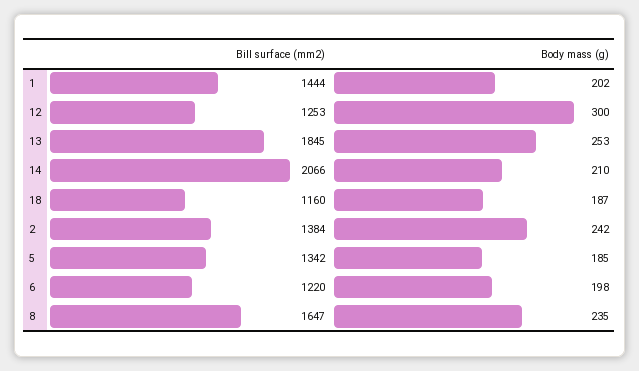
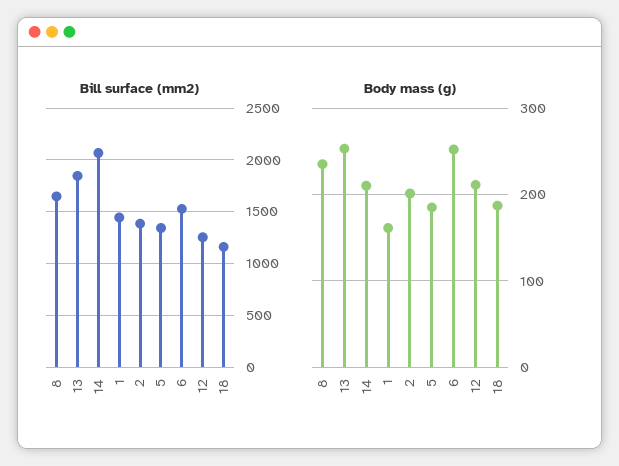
Body mass (g), 1: 202 -> 160
Body mass (g), 12: 300 -> 210
Body mass (g), 2: 242 -> 200
Bill surface (mm2), 6: 1220 -> 1500
Body mass (g), 6: 198 -> 250

